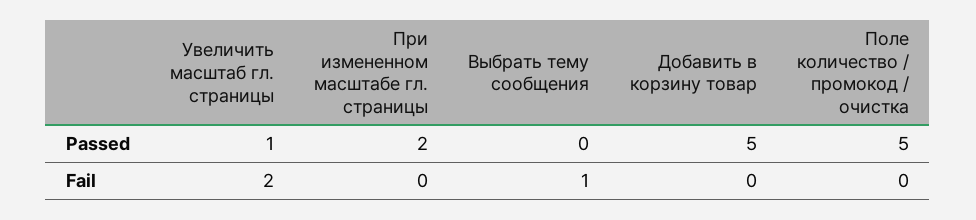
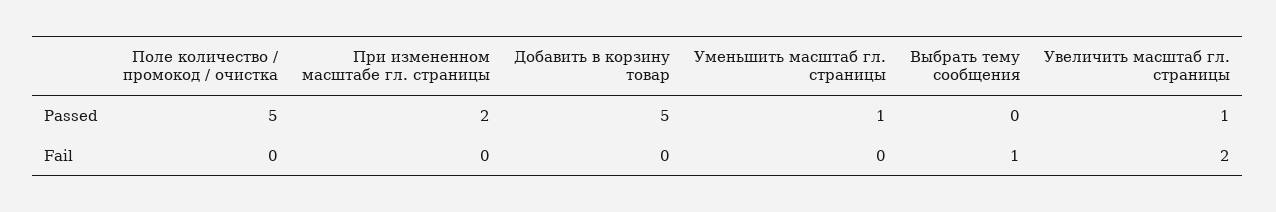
Уменьшить масштаб гл. страницы, Passed: none -> 1
Уменьшить масштаб гл. страницы, Fail: none -> 0

